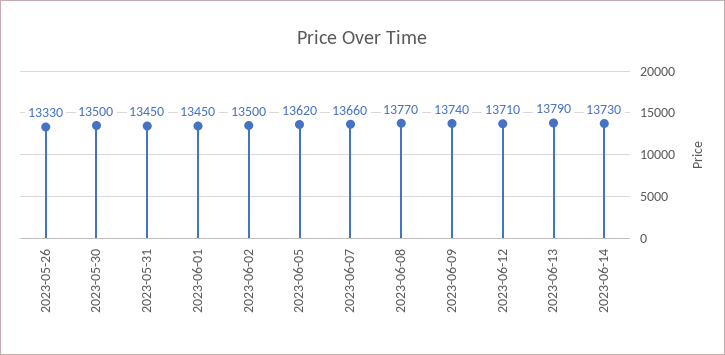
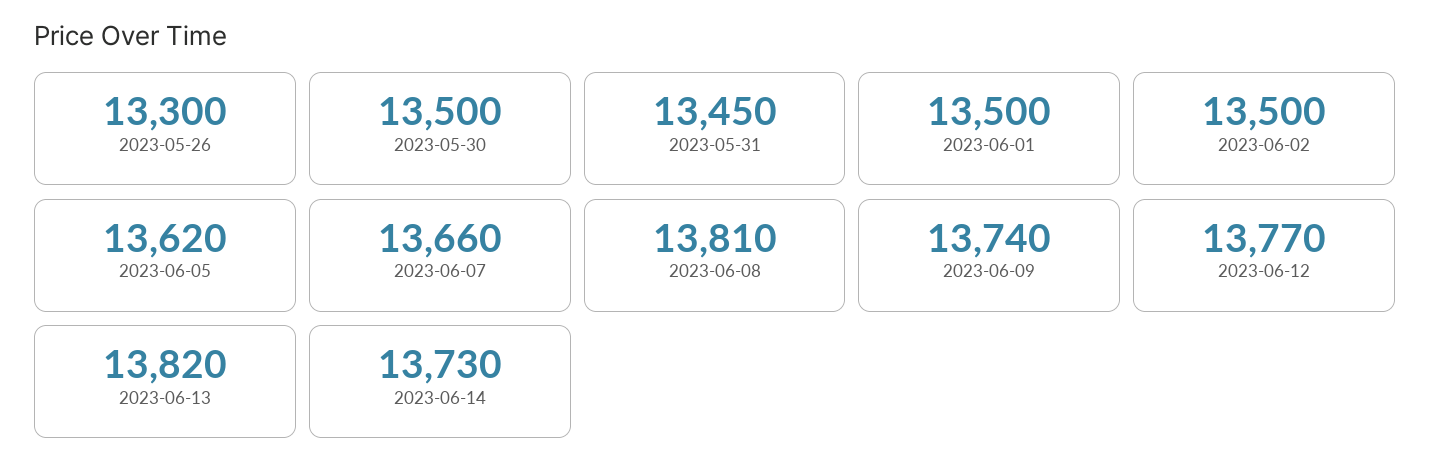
2023-05-26: 13330 -> 13300
2023-06-01: 13450 -> 13500
2023-06-08: 13770 -> 13810
2023-06-12: 13710 -> 13770
2023-06-13: 13790 -> 13820

